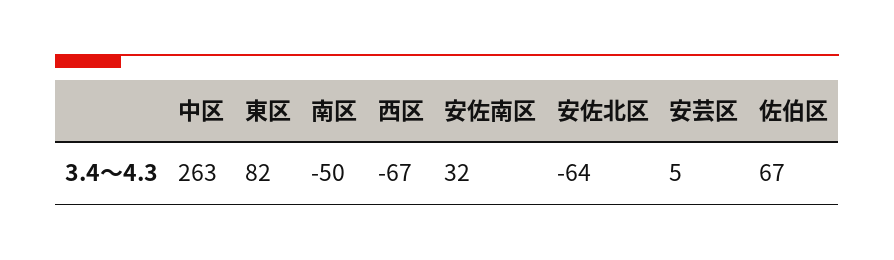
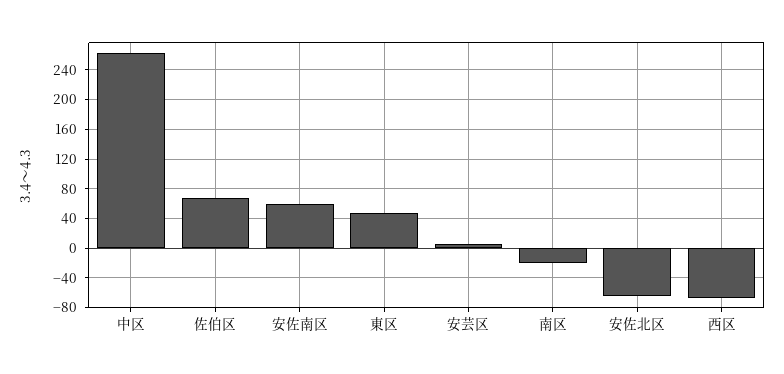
東区: 82 -> 50
南区: -50 -> -20
安佐南区: 32 -> 60

